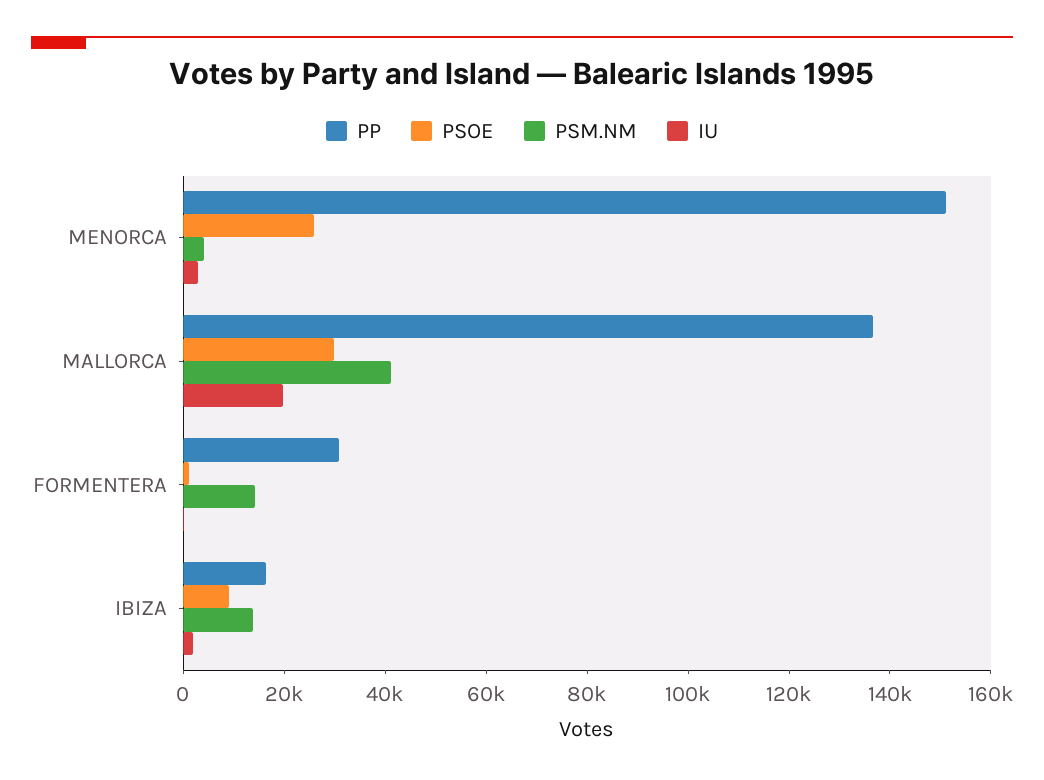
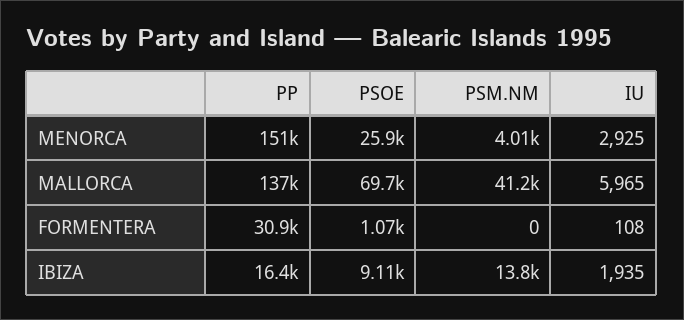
PSOE, MALLORCA: 30000 -> 69700
IU, MALLORCA: 20000 -> 5965
PSM.NM, FORMENTERA: 15000 -> 0

